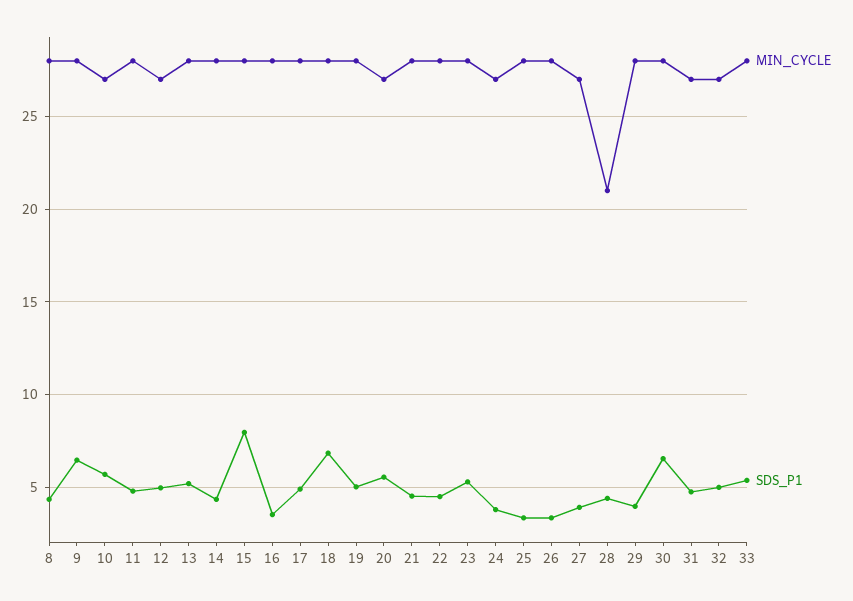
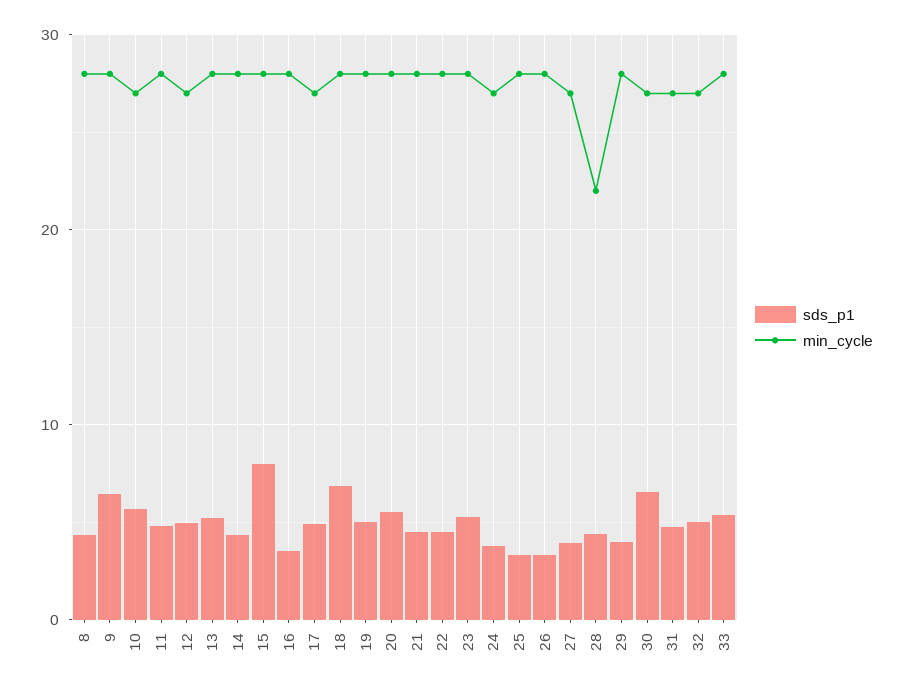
MIN_CYCLE, 17: 28 -> 27
MIN_CYCLE, 20: 27 -> 28
MIN_CYCLE, 28: 21 -> 22
MIN_CYCLE, 30: 28 -> 27

